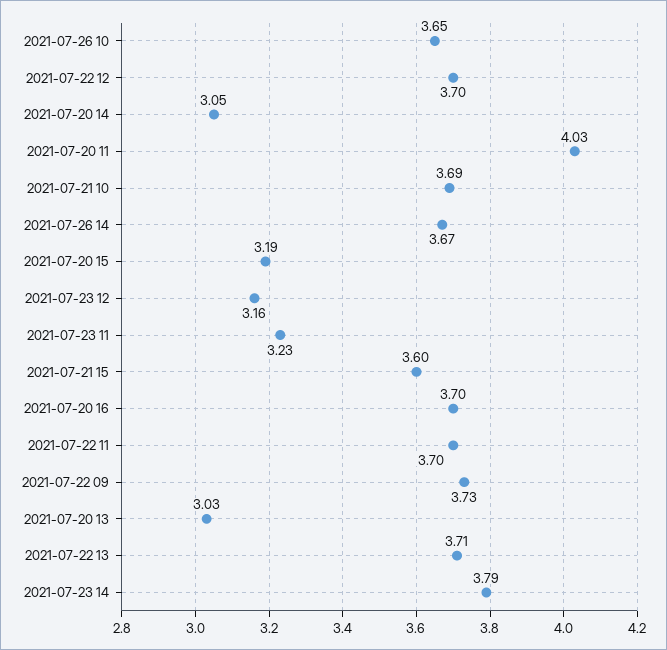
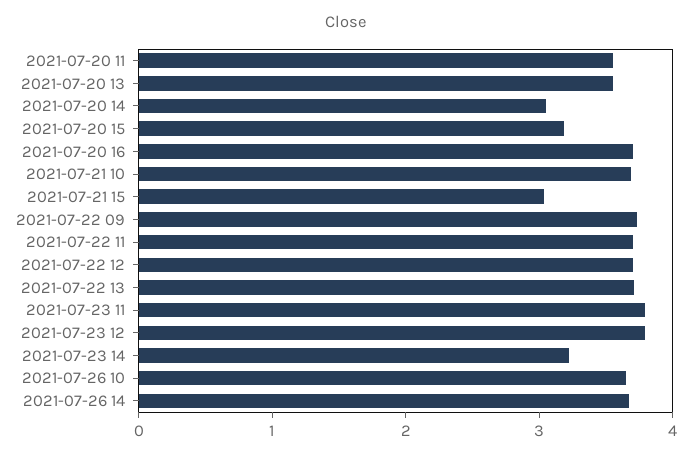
2021-07-20 11: 4.03 -> 3.6
2021-07-23 12: 3.16 -> 3.8
2021-07-23 11: 3.23 -> 3.8
2021-07-21 15: 3.6 -> 3
2021-07-20 13: 3.03 -> 3.6
2021-07-23 14: 3.79 -> 3.2

